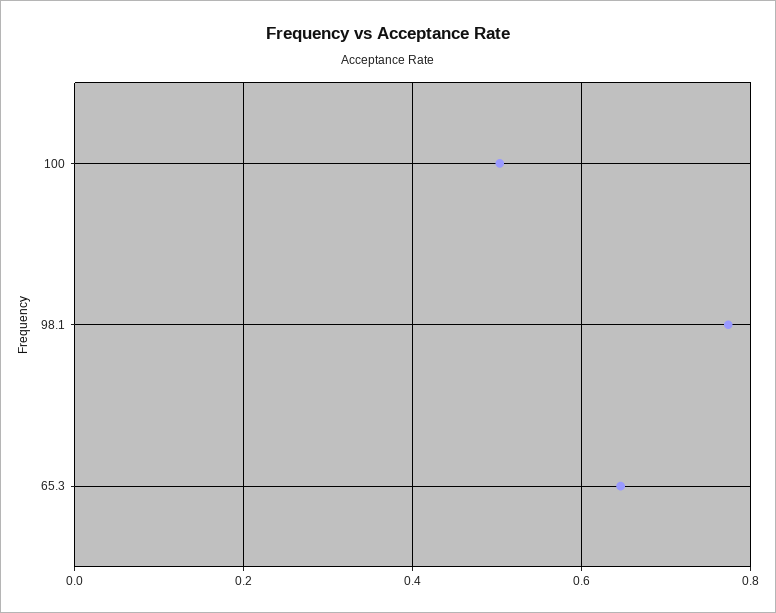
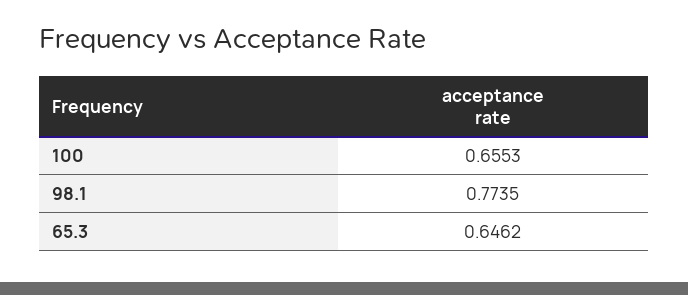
100: 0.5 -> 0.6553

